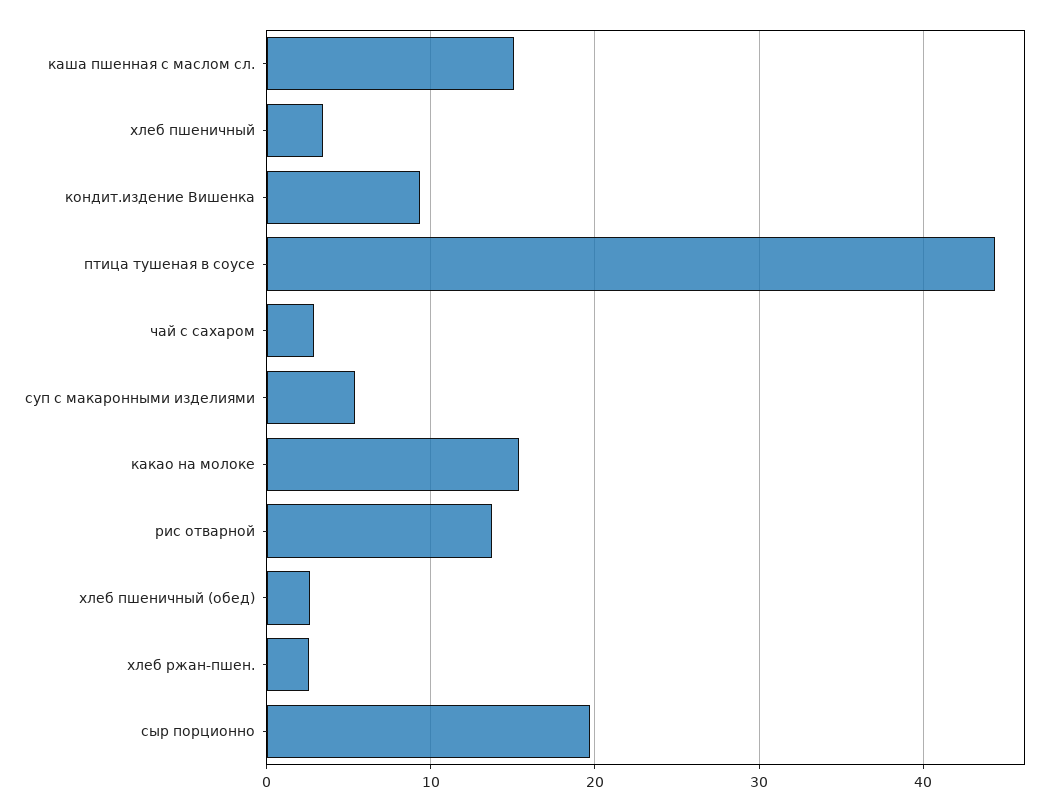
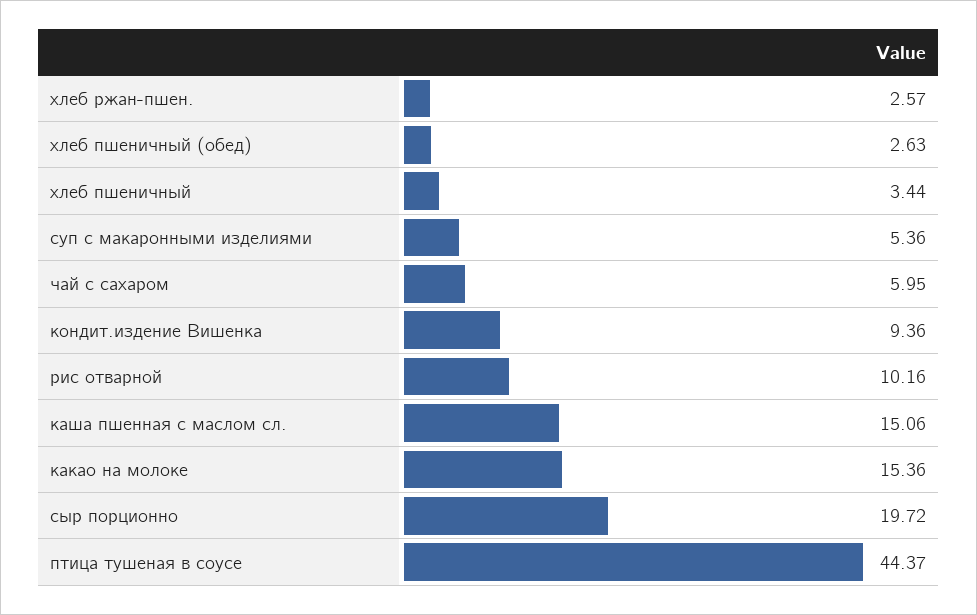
чай с сахаром: 3 -> 5.95
рис отварной: 14 -> 10.16

